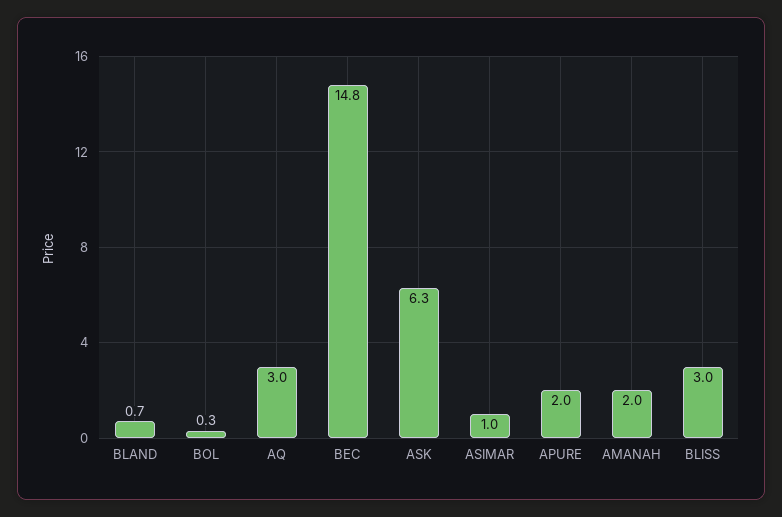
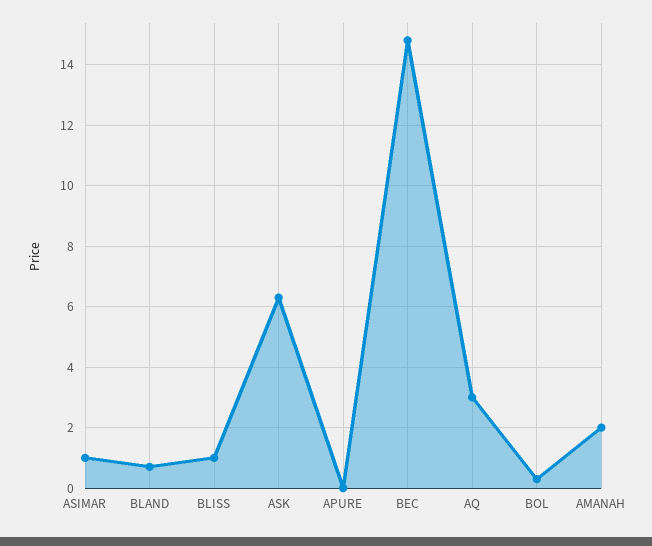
APURE: 2 -> 0
BLISS: 3 -> 1

